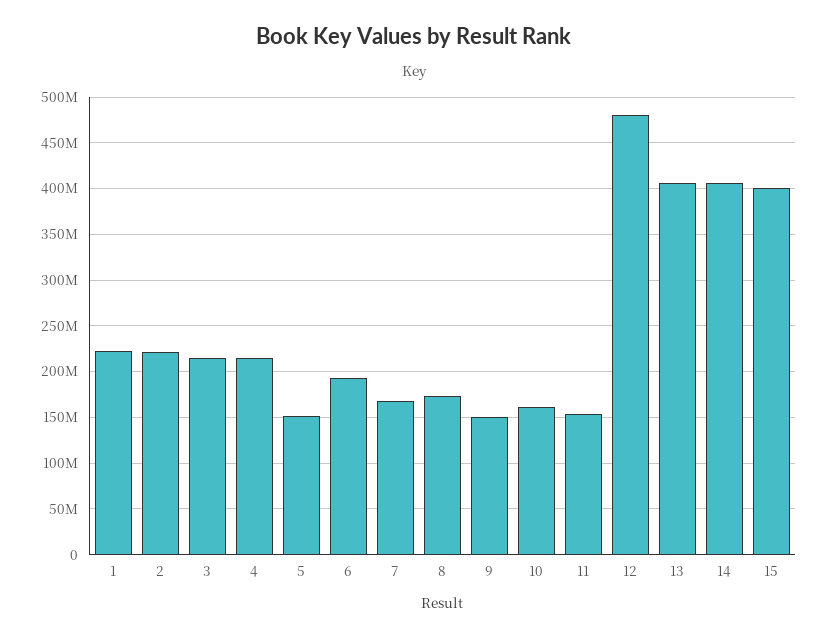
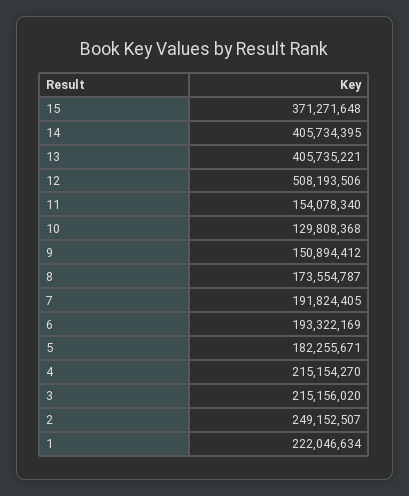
2: 220000000 -> 249152507
5: 150000000 -> 182255671
7: 170000000 -> 191824405
10: 160000000 -> 129808368
12: 480000000 -> 508193506
15: 400000000 -> 371271648

